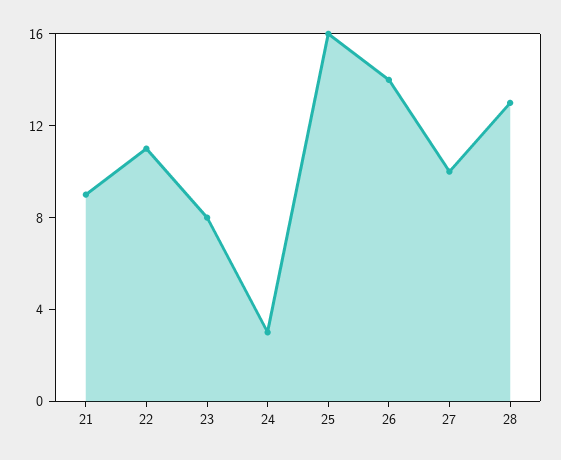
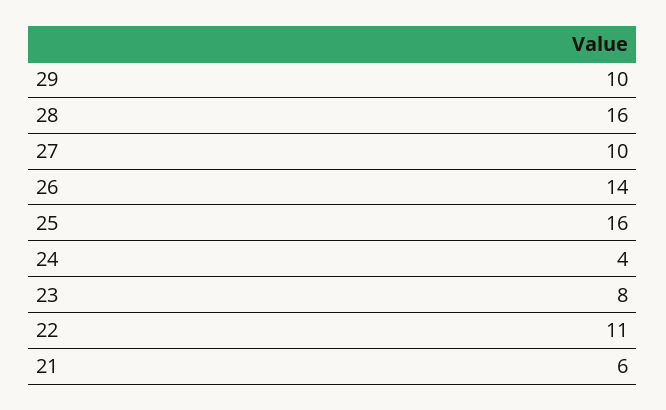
21: 9 -> 6
24: 3 -> 4
28: 13 -> 16
29: none -> 10

